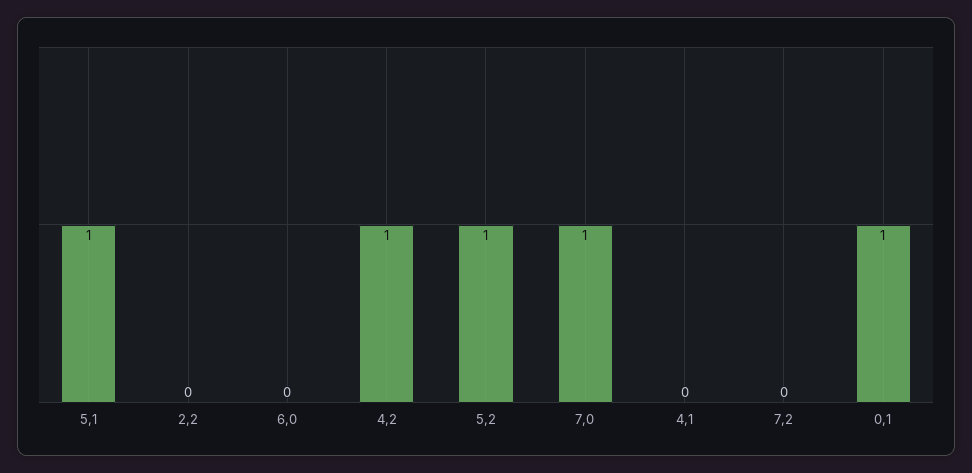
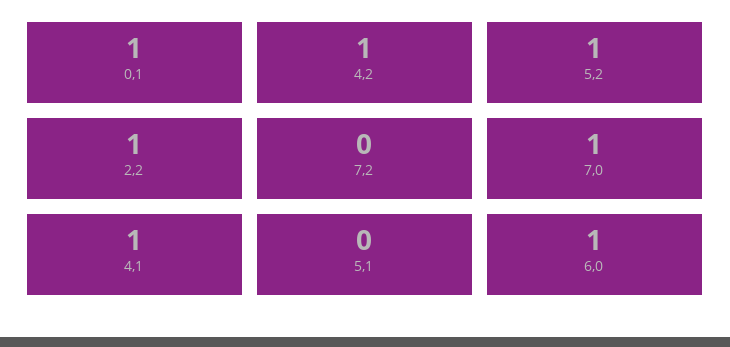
5,1: 1 -> 0
2,2: 0 -> 1
6,0: 0 -> 1
4,1: 0 -> 1

